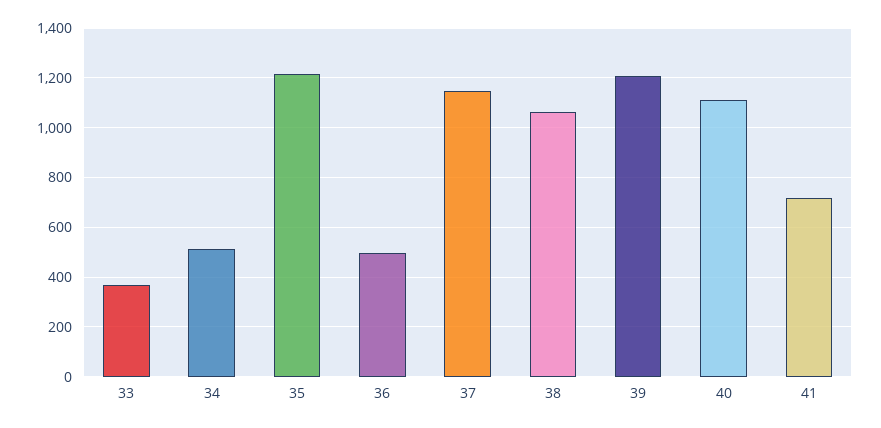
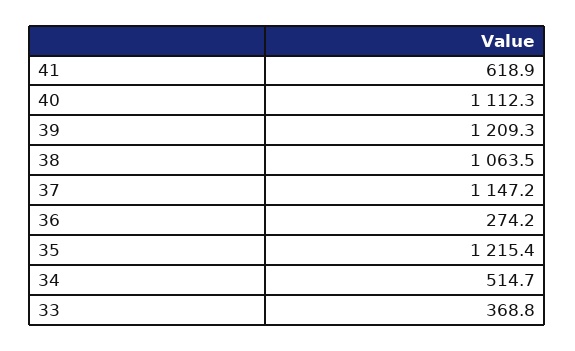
36: 500 -> 274.2
41: 725 -> 618.9

